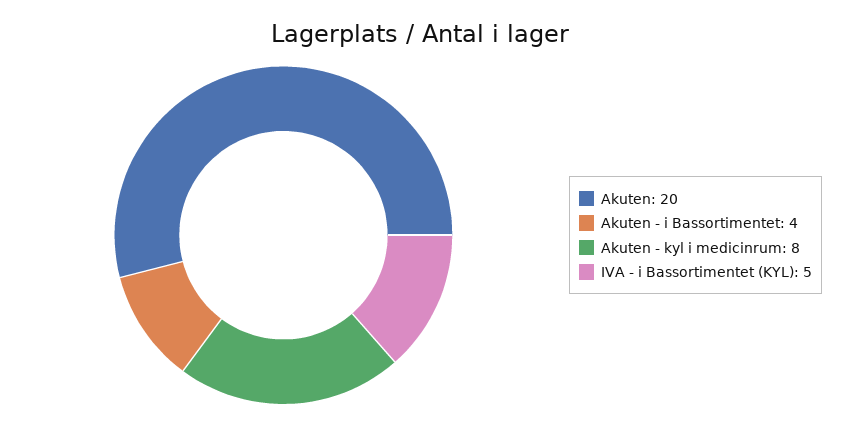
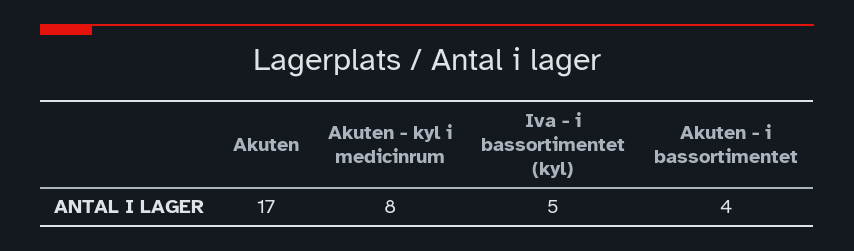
Akuten: 20 -> 17

